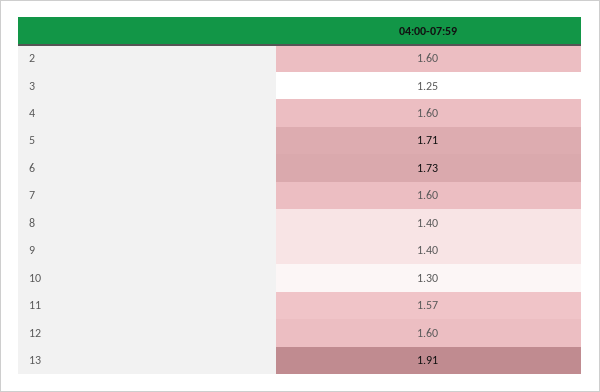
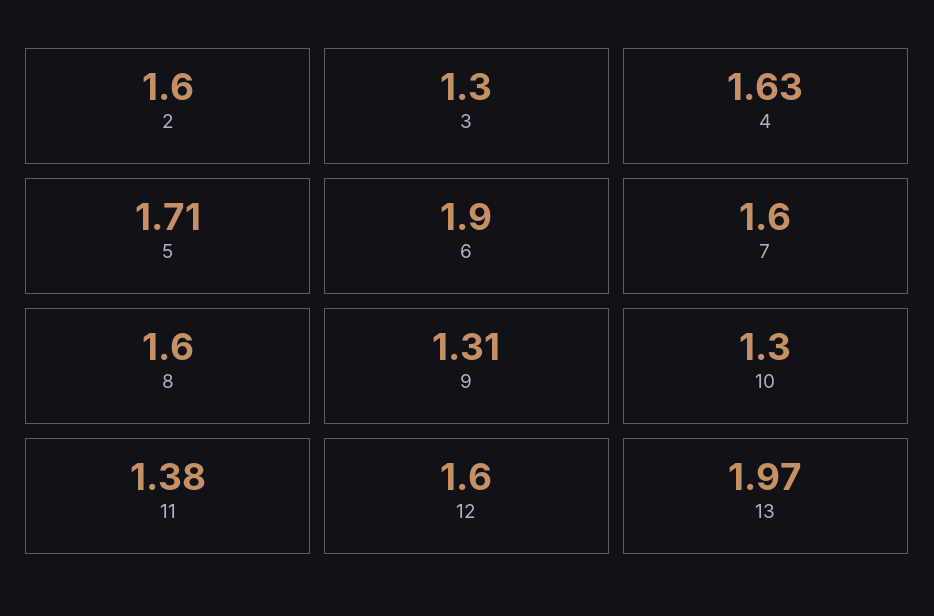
3: 1.25 -> 1.3
4: 1.6 -> 1.63
6: 1.73 -> 1.9
8: 1.4 -> 1.6
9: 1.4 -> 1.31
11: 1.57 -> 1.38
13: 1.91 -> 1.97

